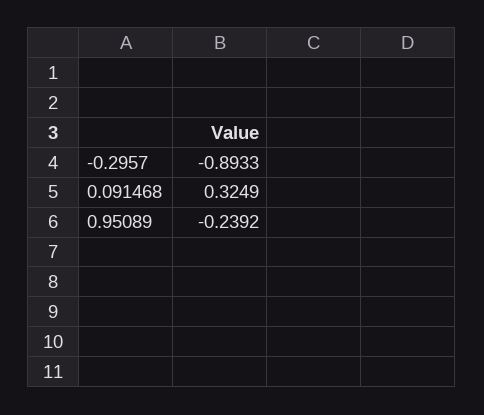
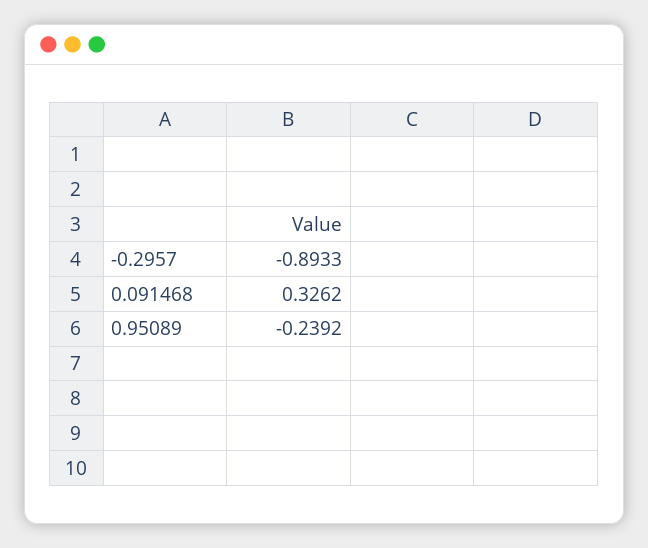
0.091468: 0.3249 -> 0.3262

